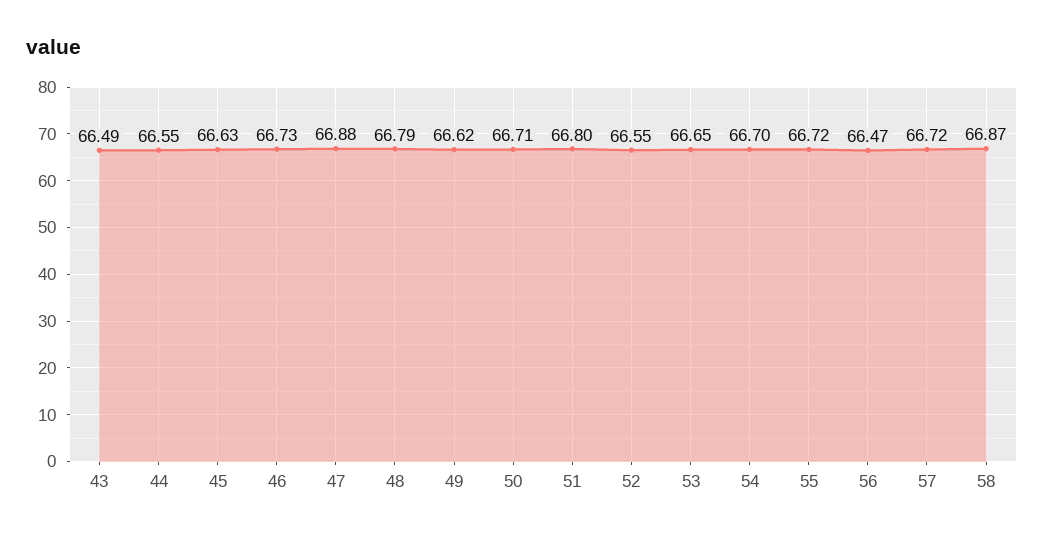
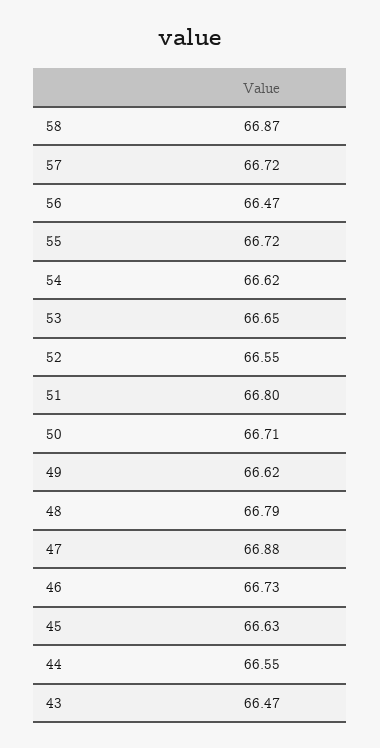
43: 66.49 -> 66.47
54: 66.7 -> 66.62

